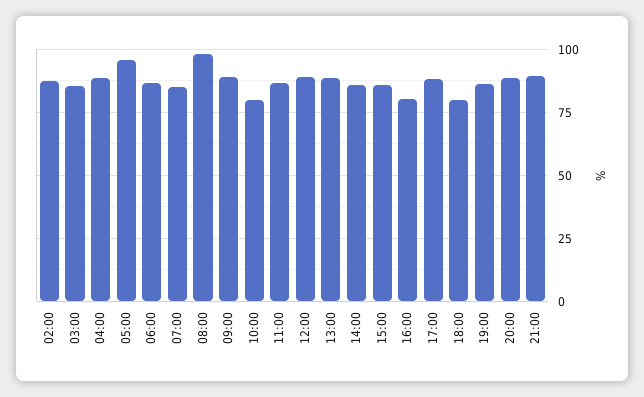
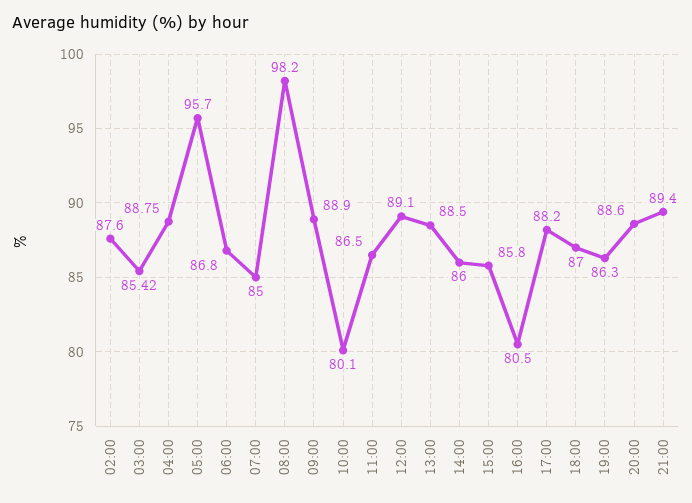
18:00: 80 -> 87

